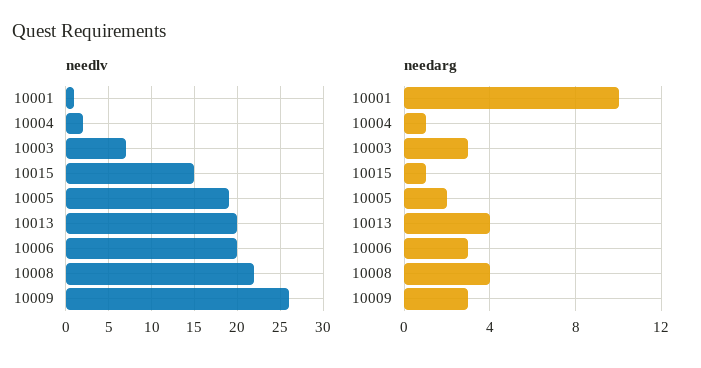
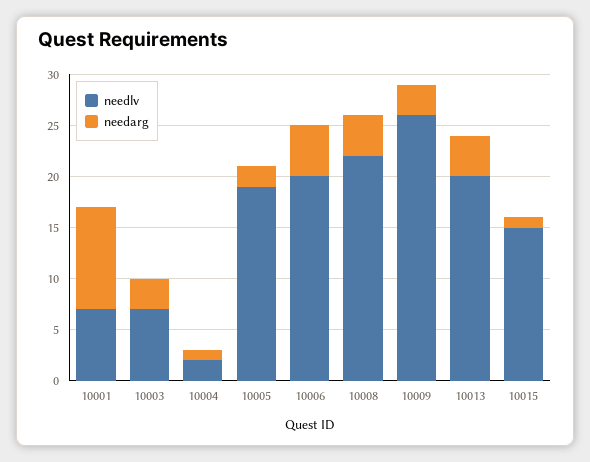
needlv, 10001: 1 -> 7
needarg, 10006: 3 -> 5

